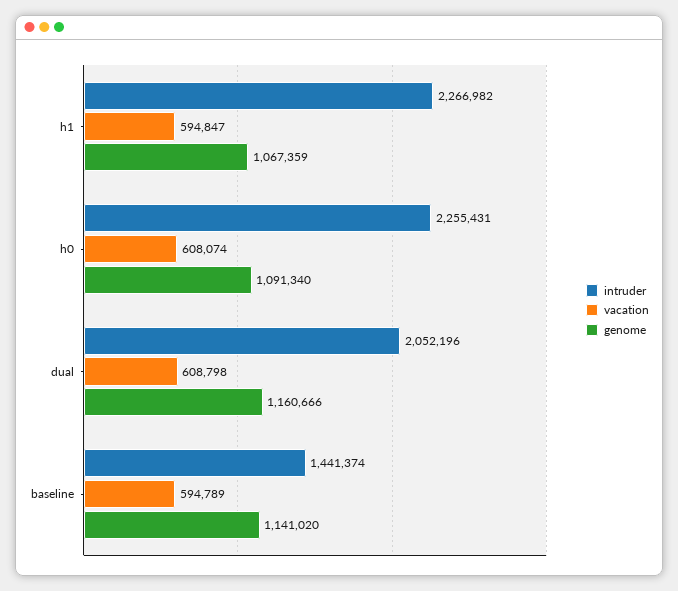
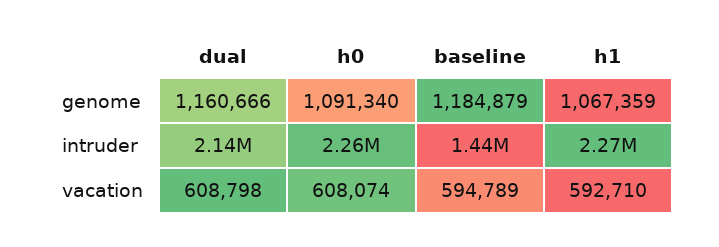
vacation, h1: 594847 -> 592710
intruder, dual: 2052196 -> 2140000
genome, baseline: 1141020 -> 1184879

